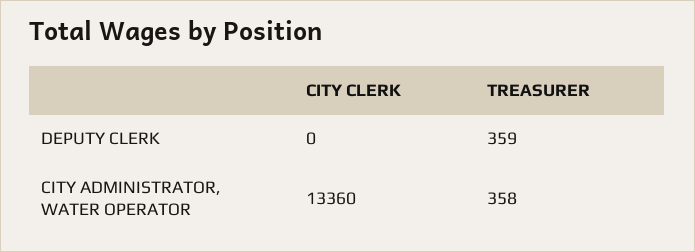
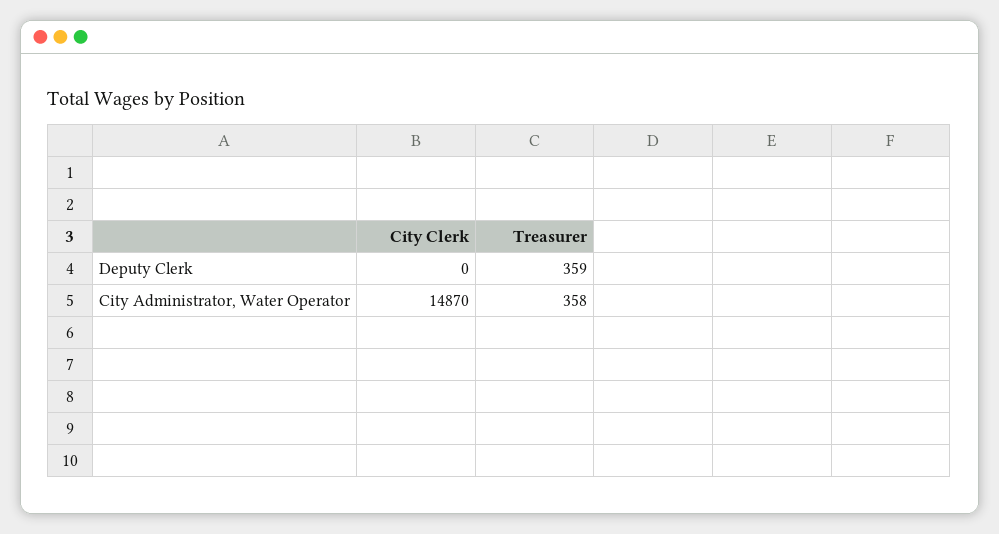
CITY CLERK, CITY ADMINISTRATOR, WATER OPERATOR: 13360 -> 14870

